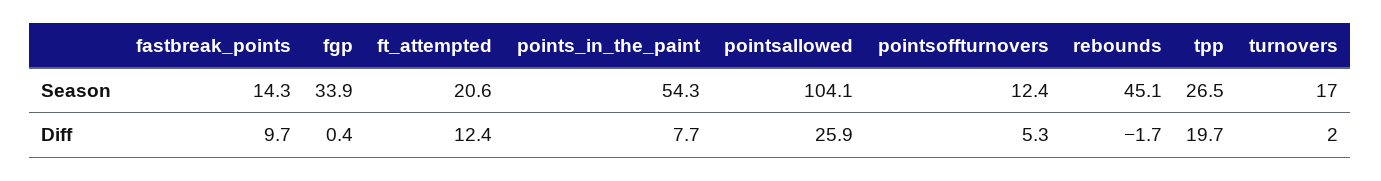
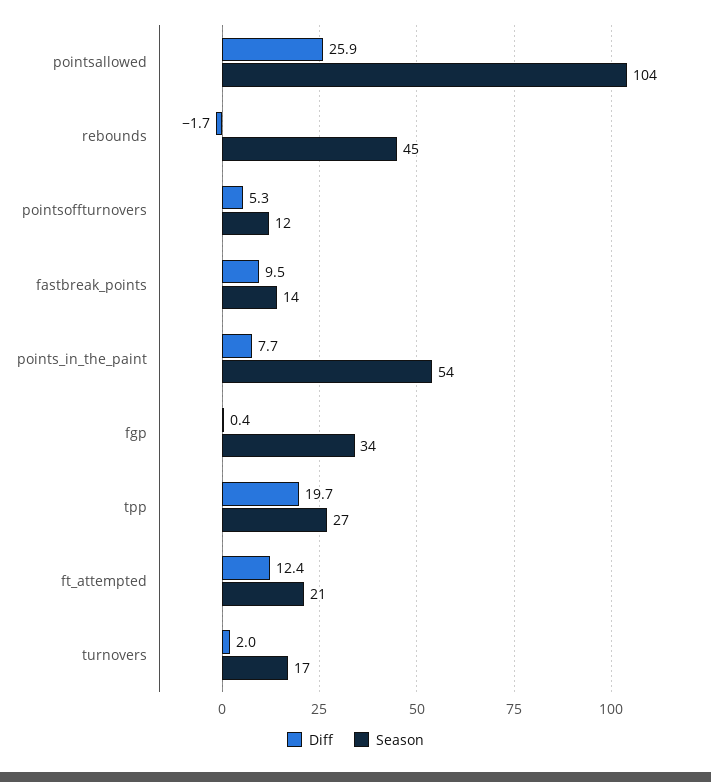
Diff, fastbreak_points: 9.7 -> 9.5

